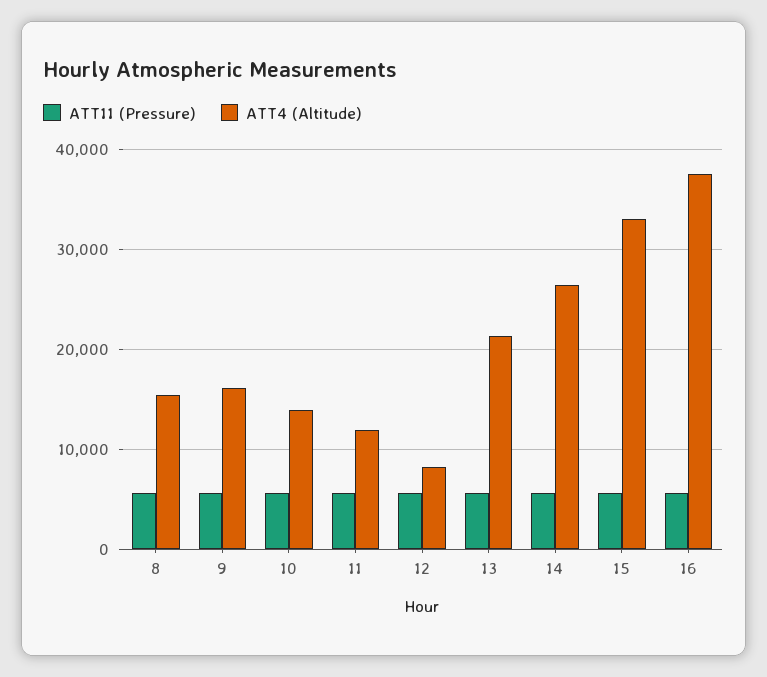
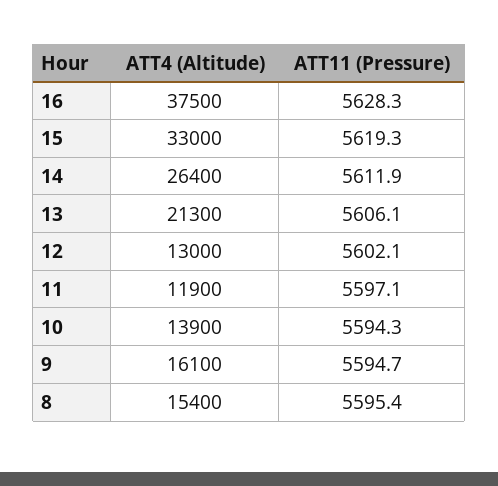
ATT4 (Altitude), 12: 8000 -> 13000

